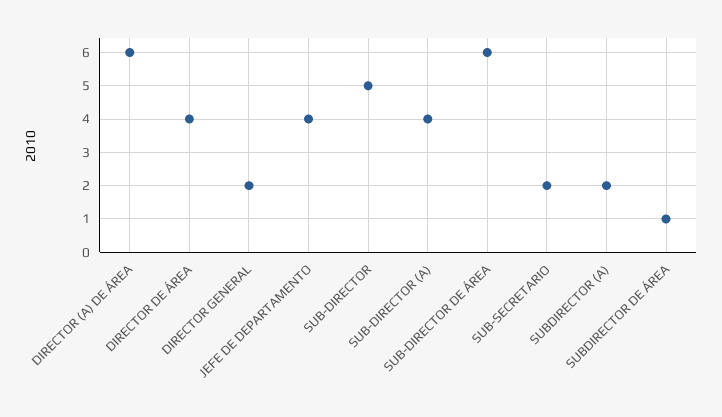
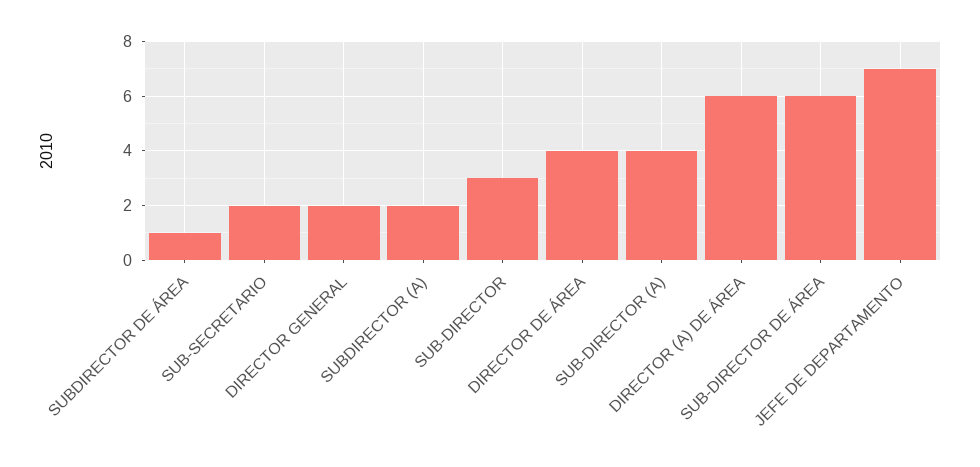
JEFE DE DEPARTAMENTO: 4 -> 7
SUB-DIRECTOR: 5 -> 3

